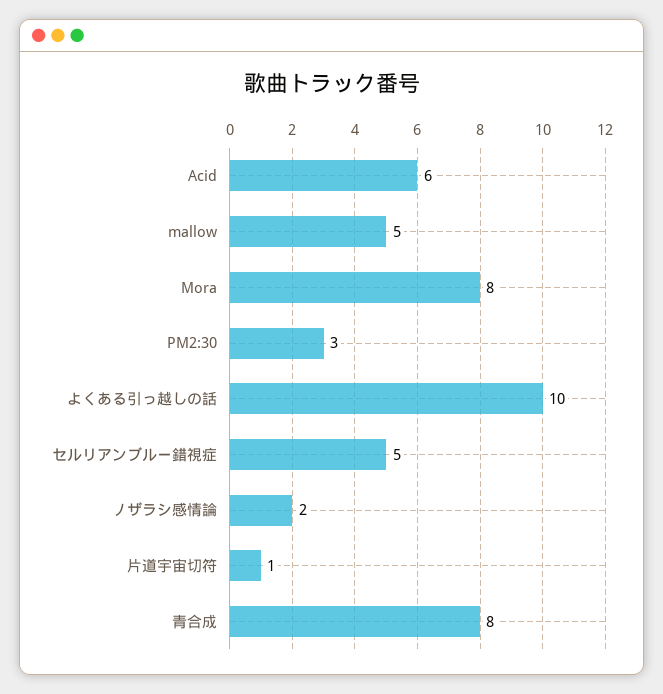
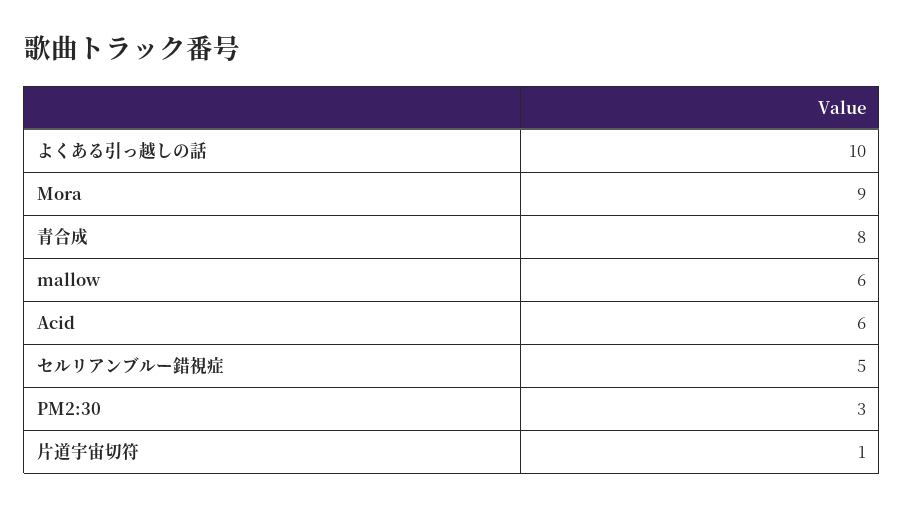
mallow: 5 -> 6
Mora: 8 -> 9
ノザラシ感情論: 2 -> none

